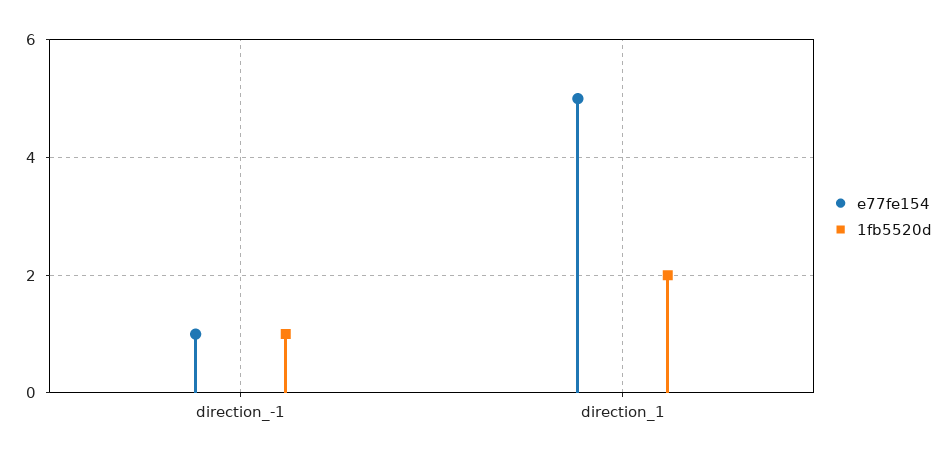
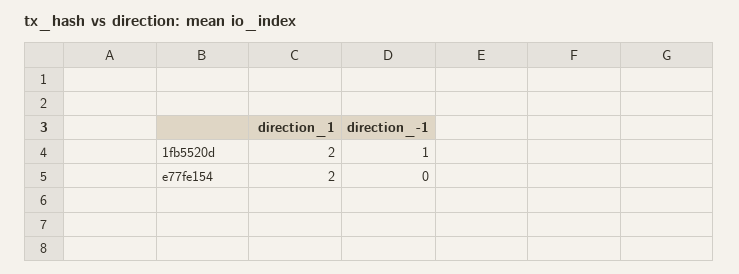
e77fe154, direction_-1: 1 -> 0
e77fe154, direction_1: 5 -> 2

